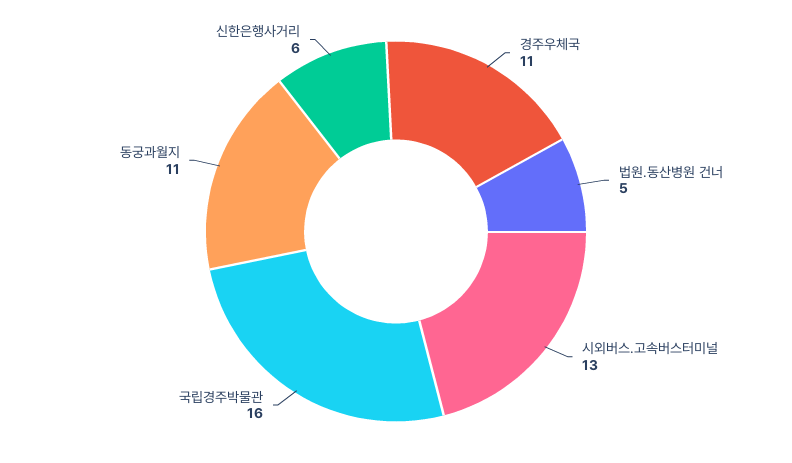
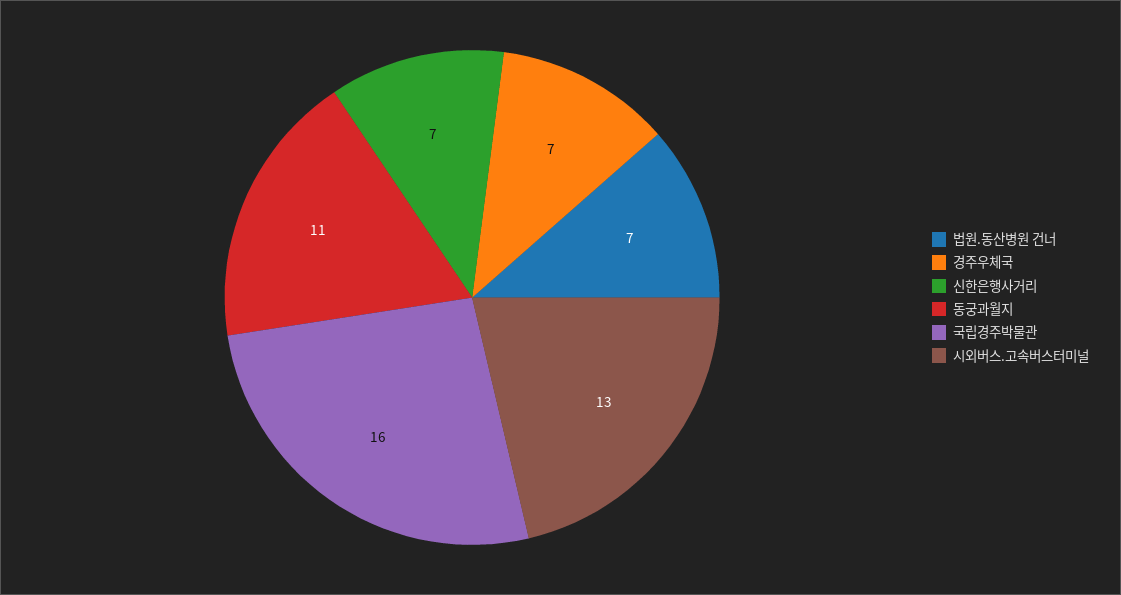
경주우체국: 11 -> 7
법원.동산병원 건너: 5 -> 7
신한은행사거리: 6 -> 7

